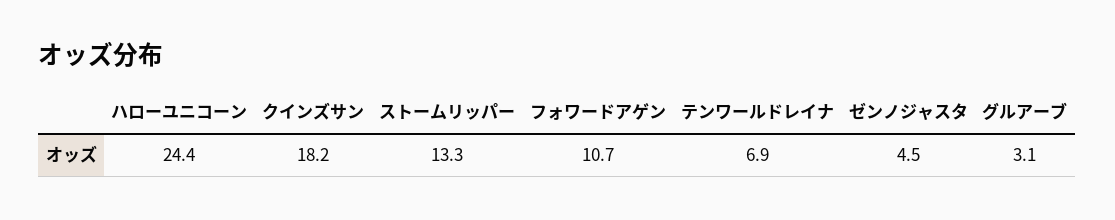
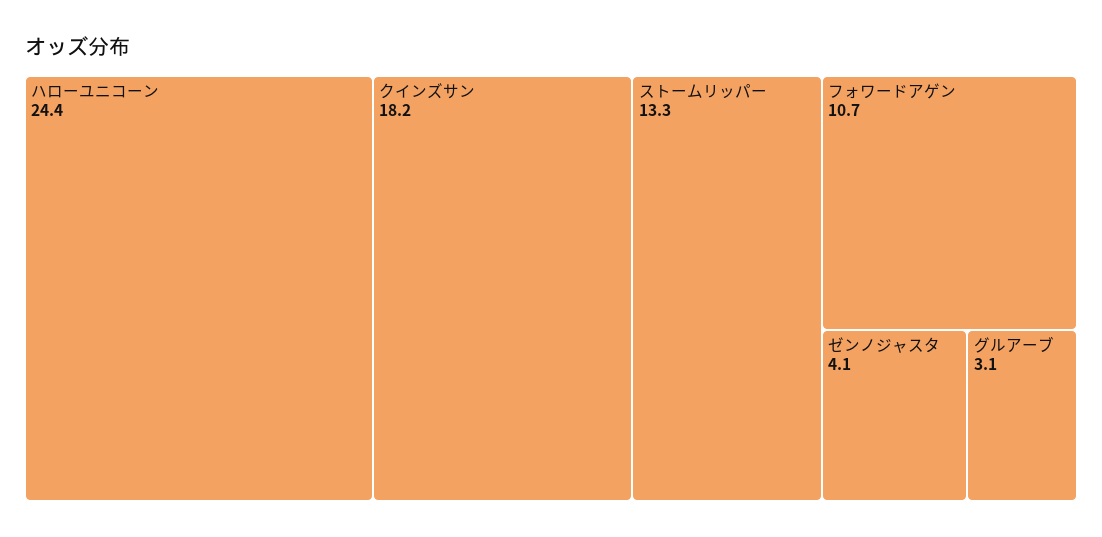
テンワールドレイナ: 6.9 -> none
ゼンノジャスタ: 4.5 -> 4.1

